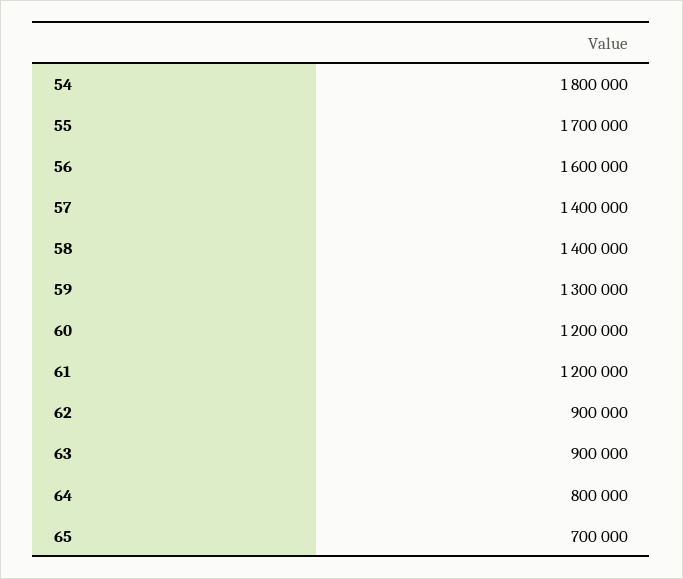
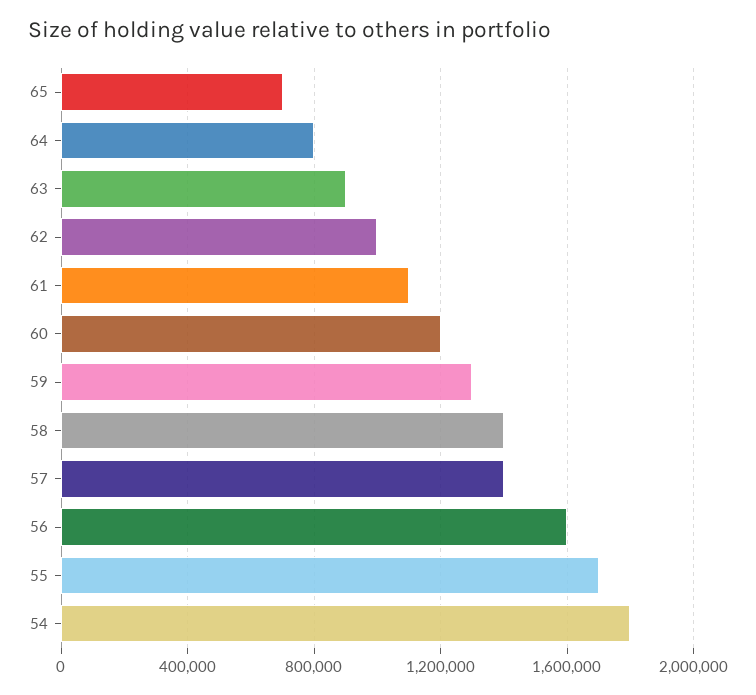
61: 1200000 -> 1100000
62: 900000 -> 1000000

